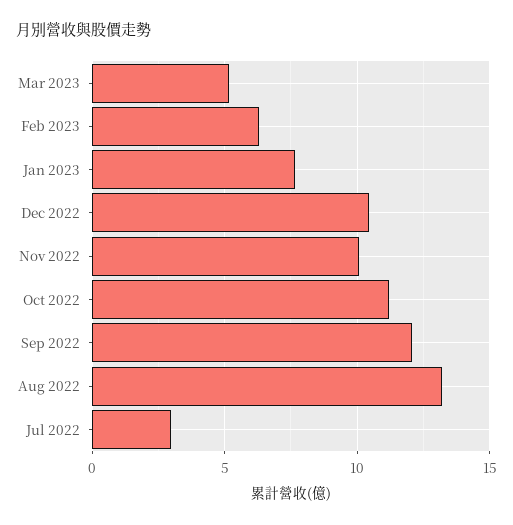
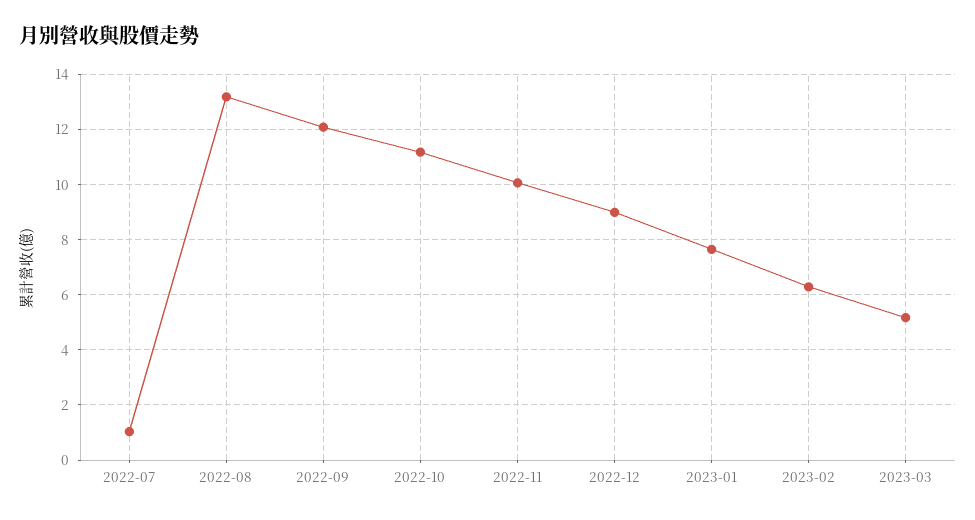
Dec 2022: 10.5 -> 9
Jul 2022: 3 -> 1

